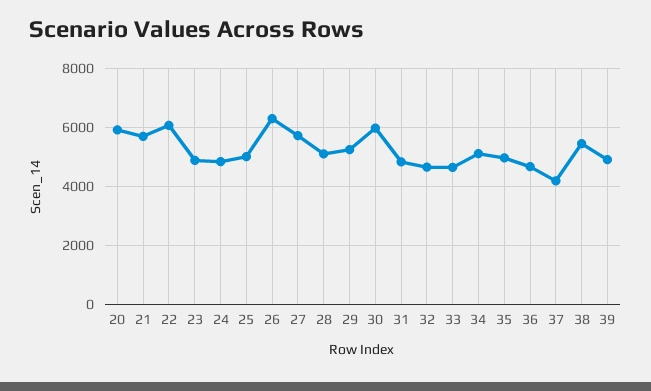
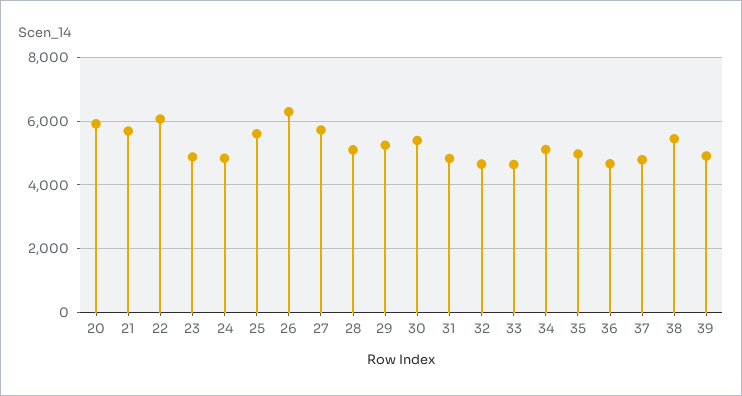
25: 5000 -> 5600
30: 6000 -> 5400
37: 4250 -> 4800

